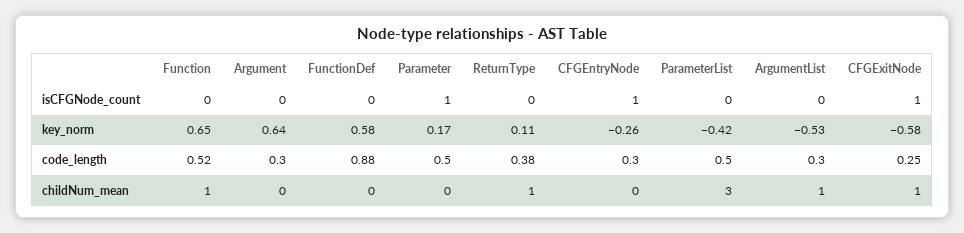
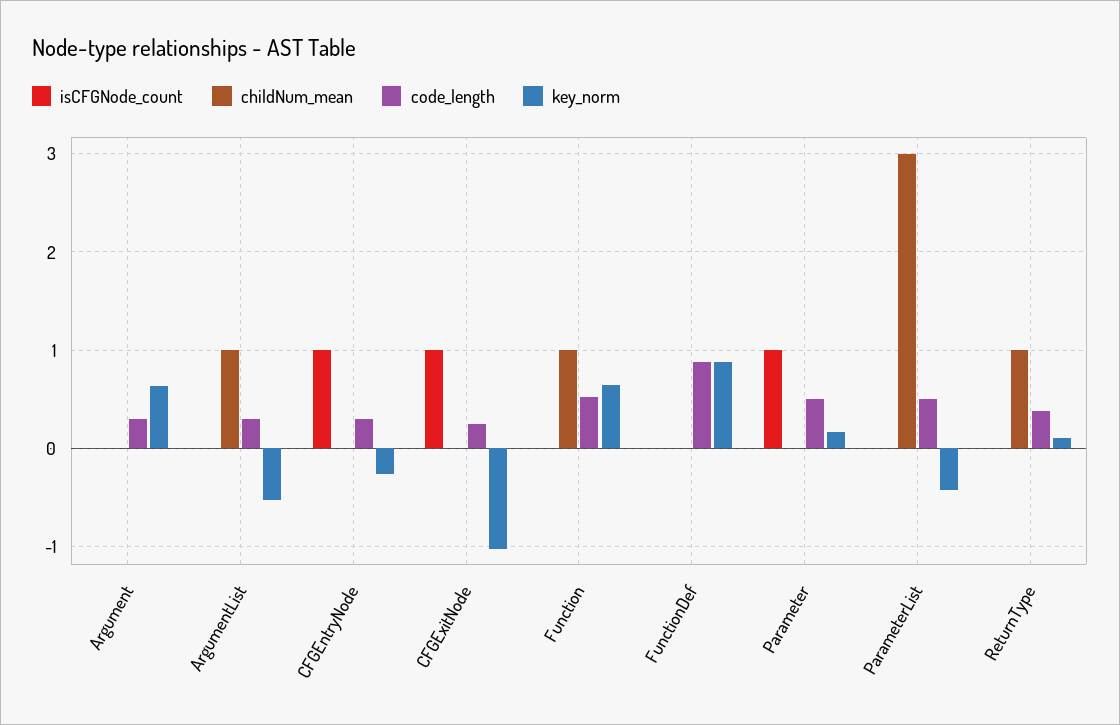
key_norm, FunctionDef: 0.58 -> 0.9
key_norm, CFGExitNode: -0.58 -> -1
childNum_mean, CFGExitNode: 1 -> 0

